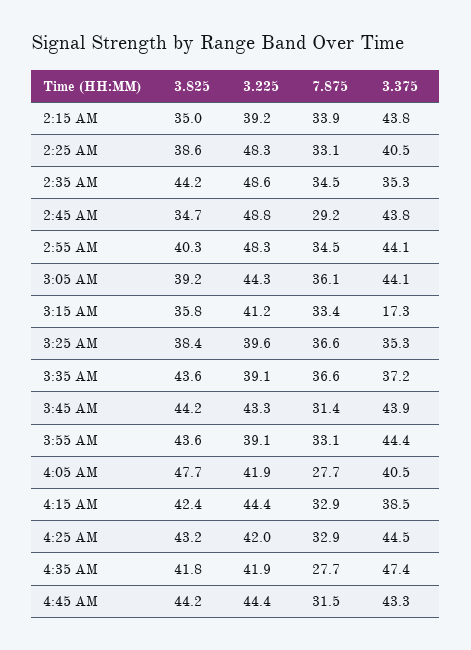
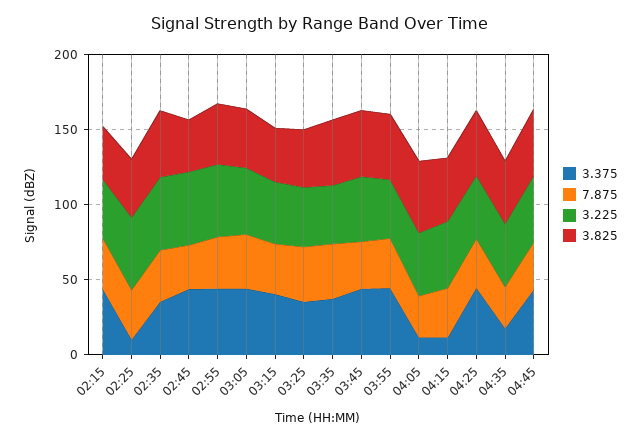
3.375, 2:25 AM: 40.5 -> 10
3.375, 3:15 AM: 17.3 -> 40
3.375, 4:05 AM: 40.5 -> 10
3.375, 4:15 AM: 38.5 -> 10
3.375, 4:35 AM: 47.4 -> 20

